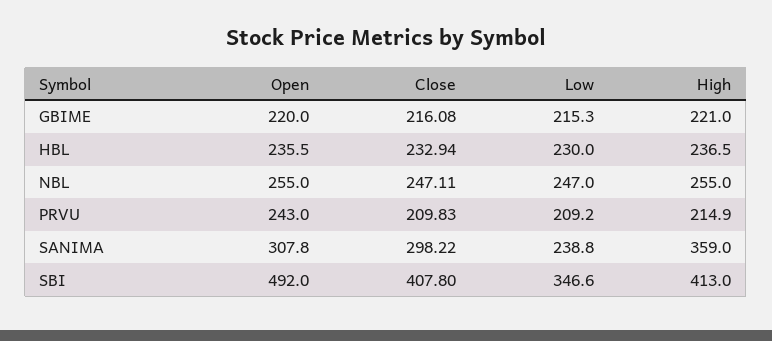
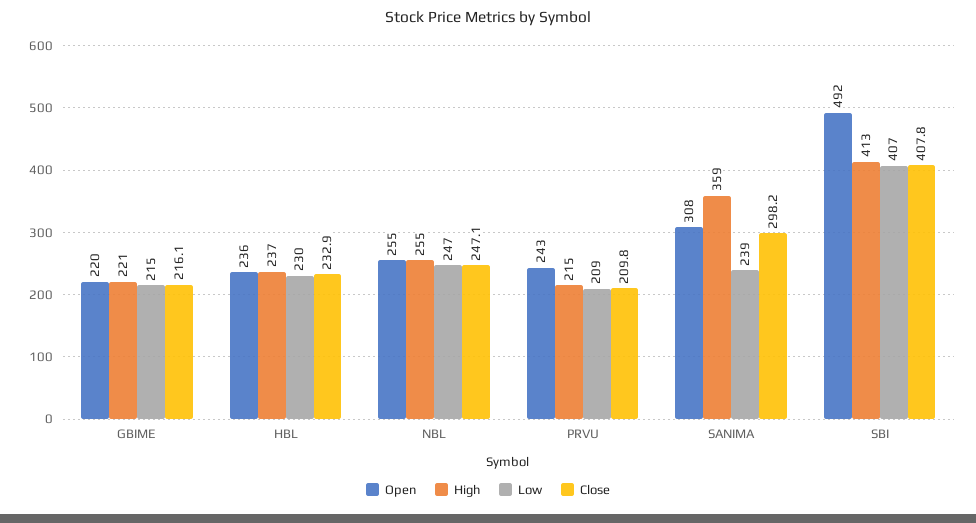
Low, SBI: 346.6 -> 407

